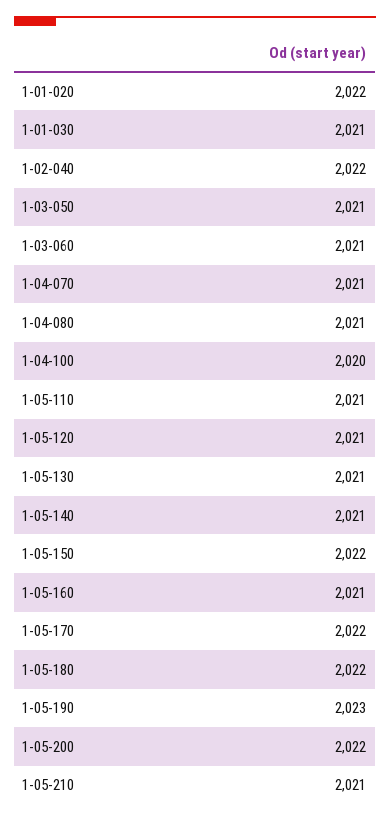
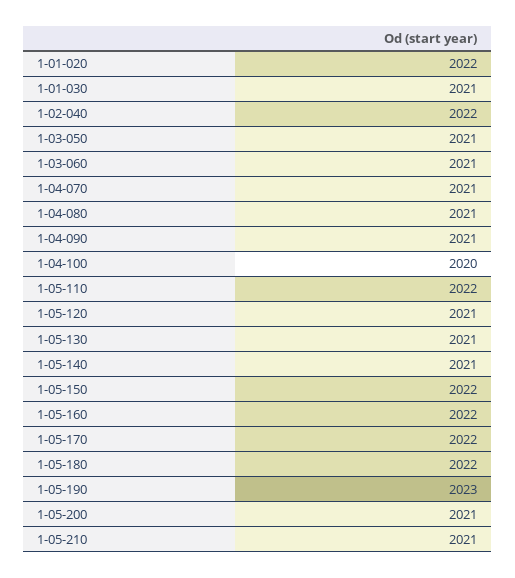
1-05-110: 2021 -> 2022
1-05-160: 2021 -> 2022
1-05-200: 2022 -> 2021
1-04-090: none -> 2021

